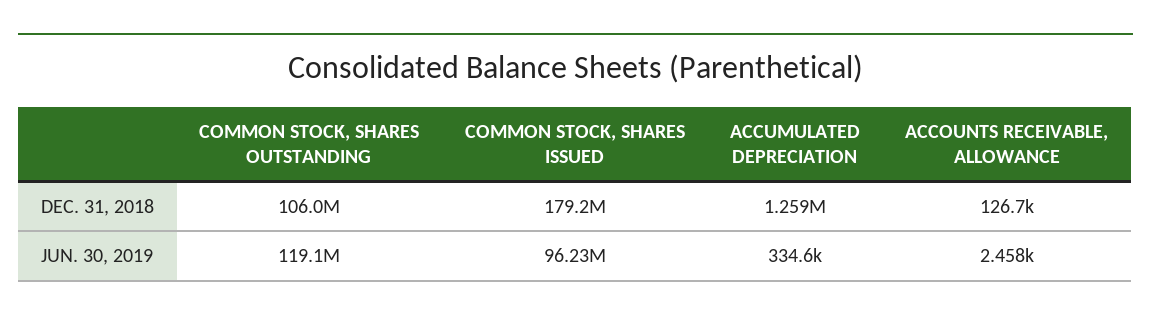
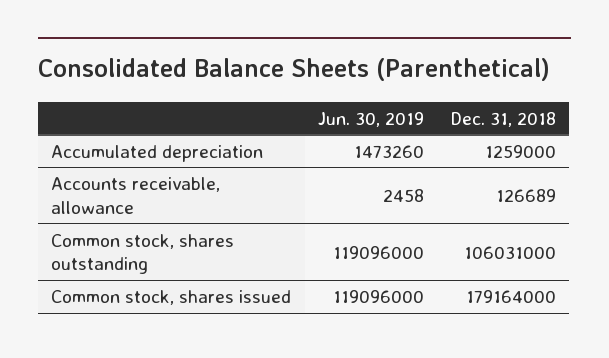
COMMON STOCK, SHARES ISSUED, JUN. 30, 2019: 96230000 -> 119096000
ACCUMULATED DEPRECIATION, JUN. 30, 2019: 334600 -> 1473260

